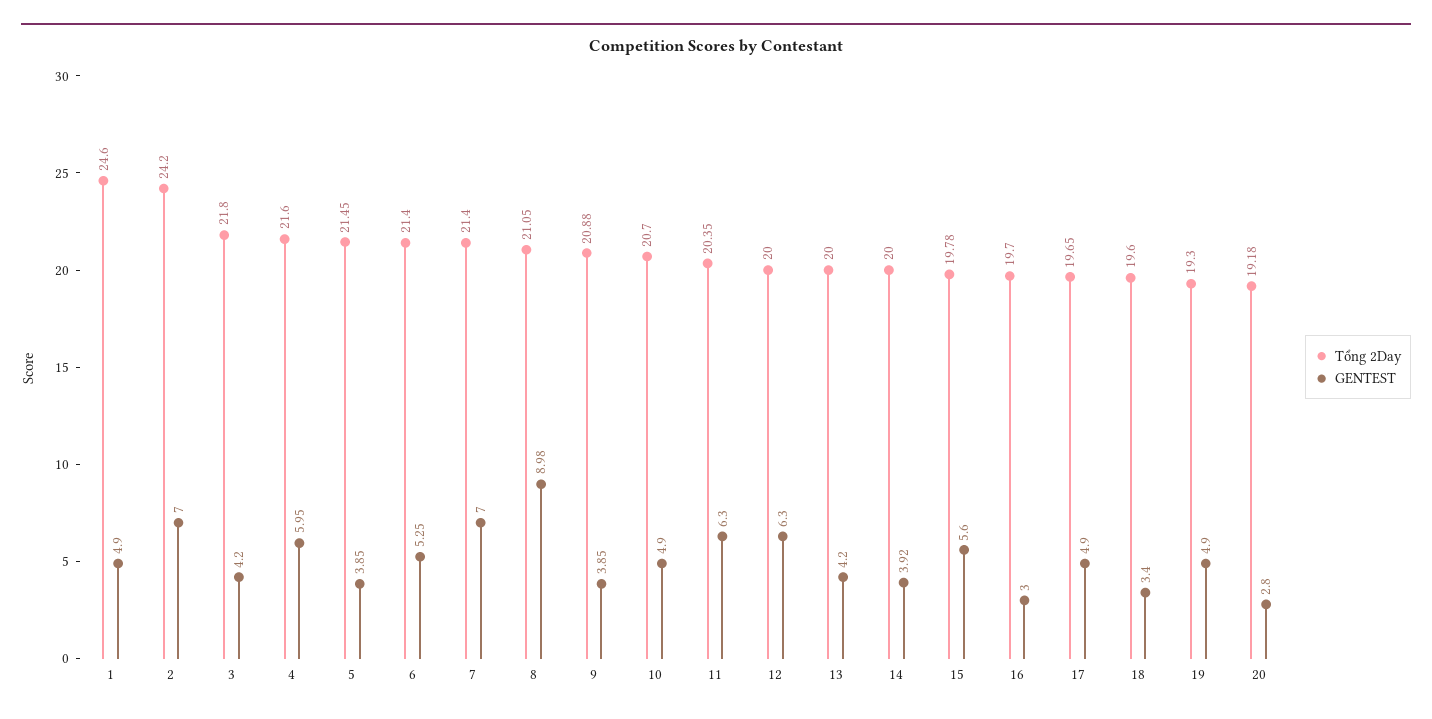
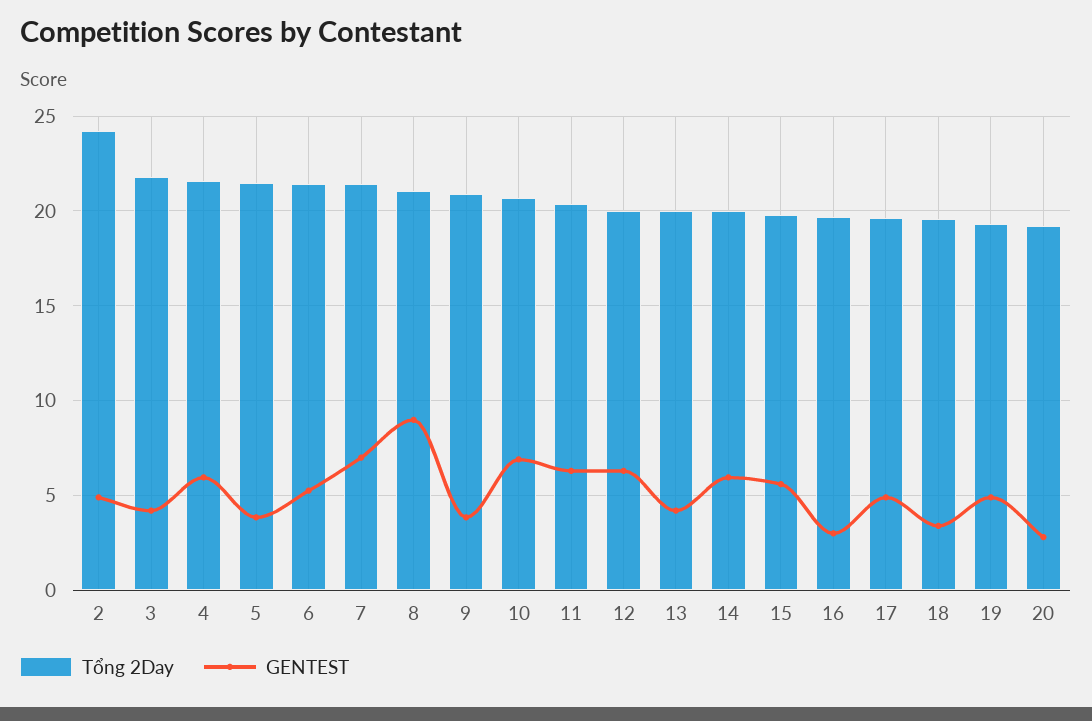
Tổng 2Day, 1: 24.6 -> none
GENTEST, 1: 4.9 -> none
GENTEST, 2: 7 -> 5
GENTEST, 10: 4.9 -> 7
GENTEST, 14: 3.92 -> 6

